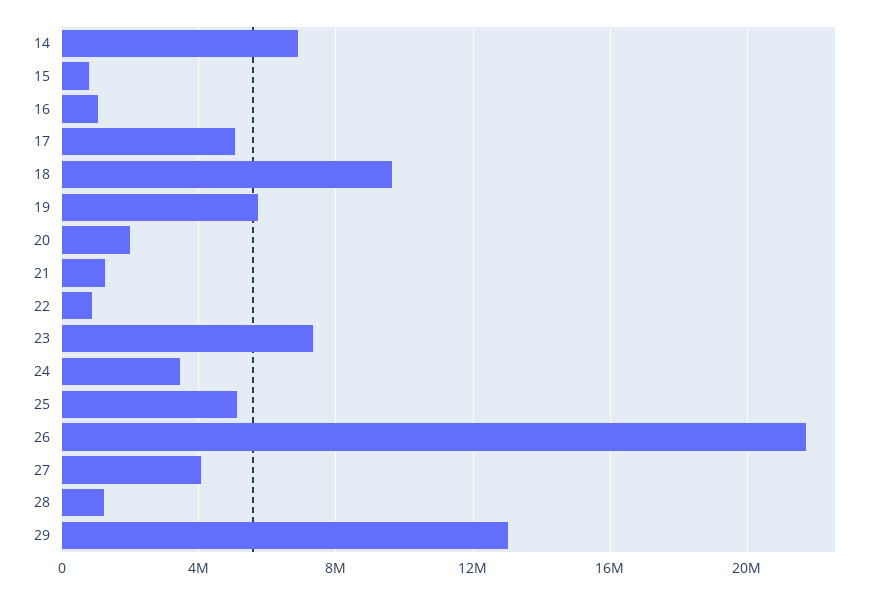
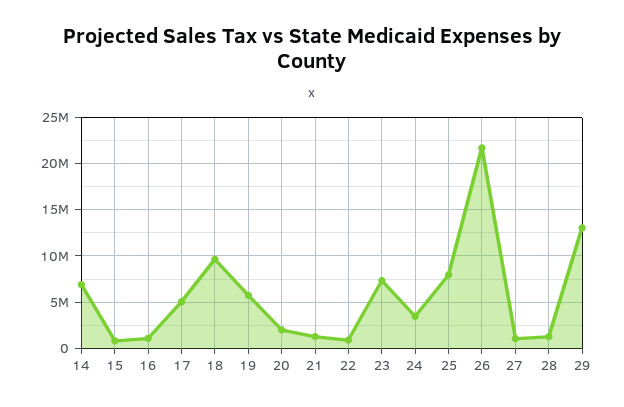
25: 5000000 -> 8000000
27: 4000000 -> 1000000

